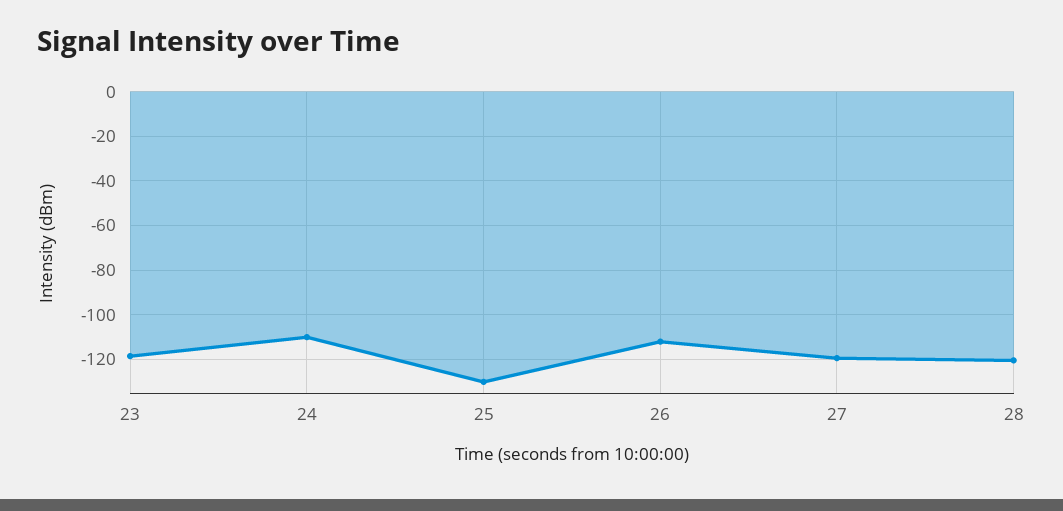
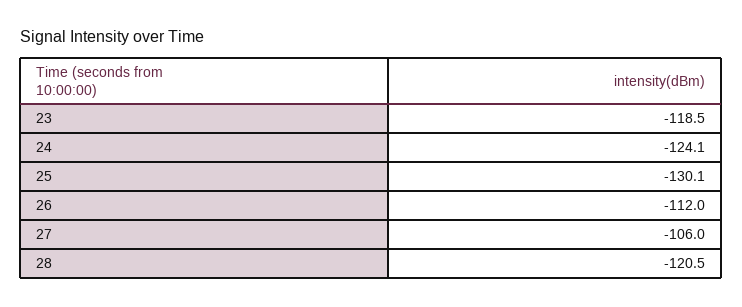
24: -110 -> -124.1
27: -120 -> -106

